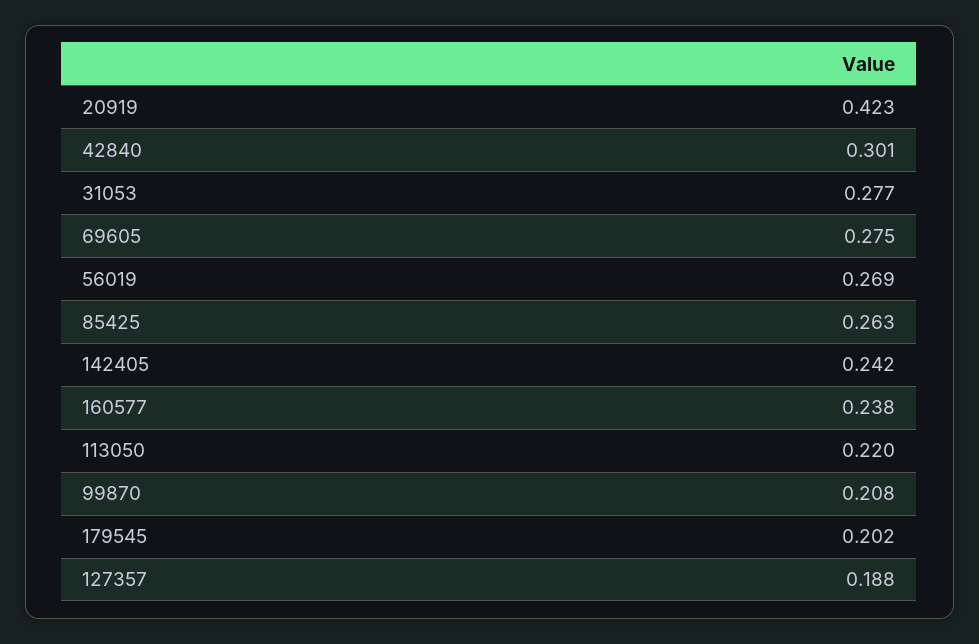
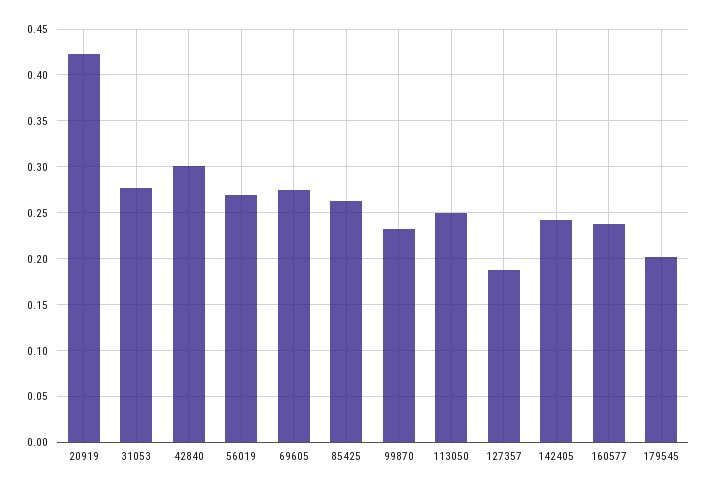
113050: 0.22 -> 0.25
99870: 0.208 -> 0.23

